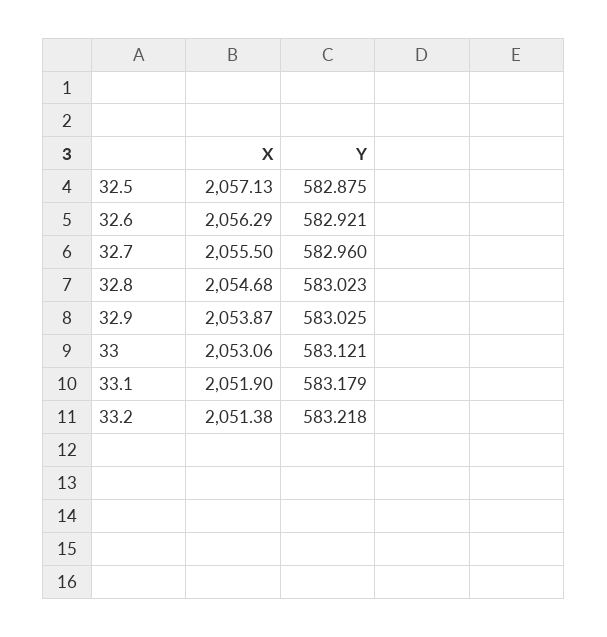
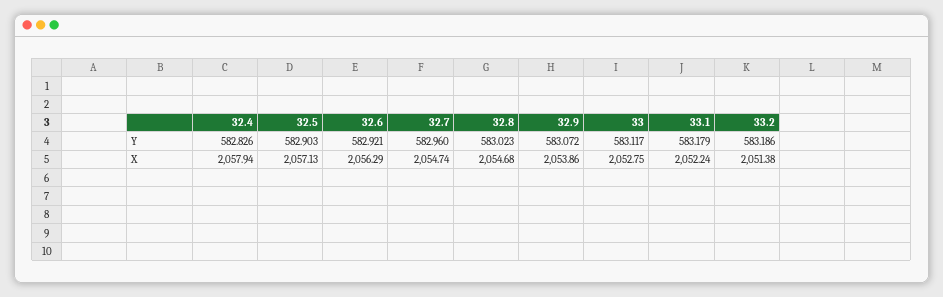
Y, 32.5: 582.875 -> 582.903
X, 32.7: 2055.5 -> 2054.74
X, 32.9: 2053.87 -> 2053.86
Y, 32.9: 583.025 -> 583.072
X, 33: 2053.06 -> 2052.75
Y, 33: 583.121 -> 583.117
X, 33.1: 2051.9 -> 2052.24
Y, 33.2: 583.218 -> 583.186
Y, 32.4: none -> 582.826
X, 32.4: none -> 2057.94

